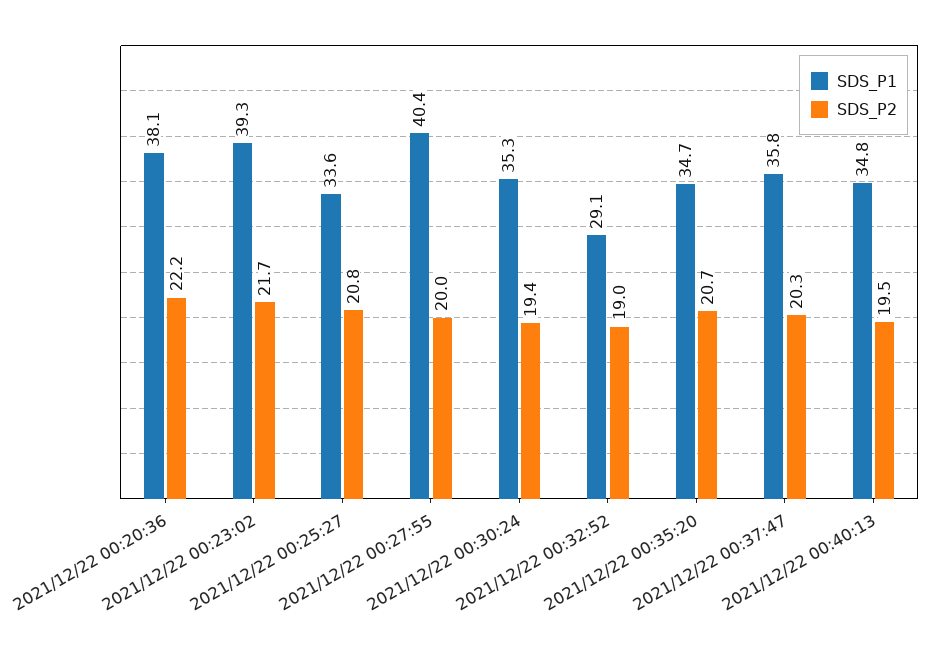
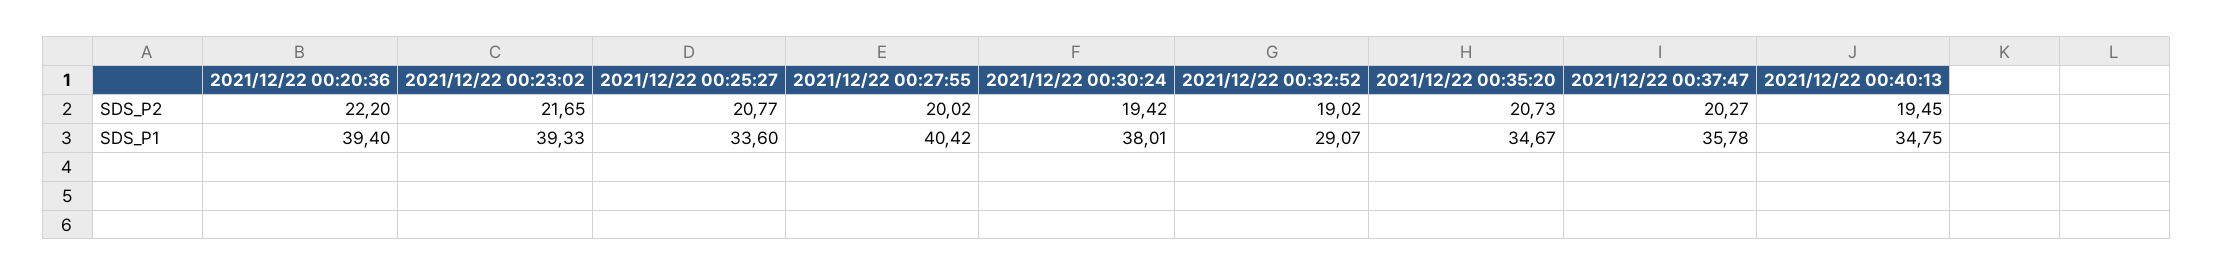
SDS_P1, 2021/12/22 00:20:36: 38.1 -> 39.4
SDS_P1, 2021/12/22 00:30:24: 35.3 -> 38.01

